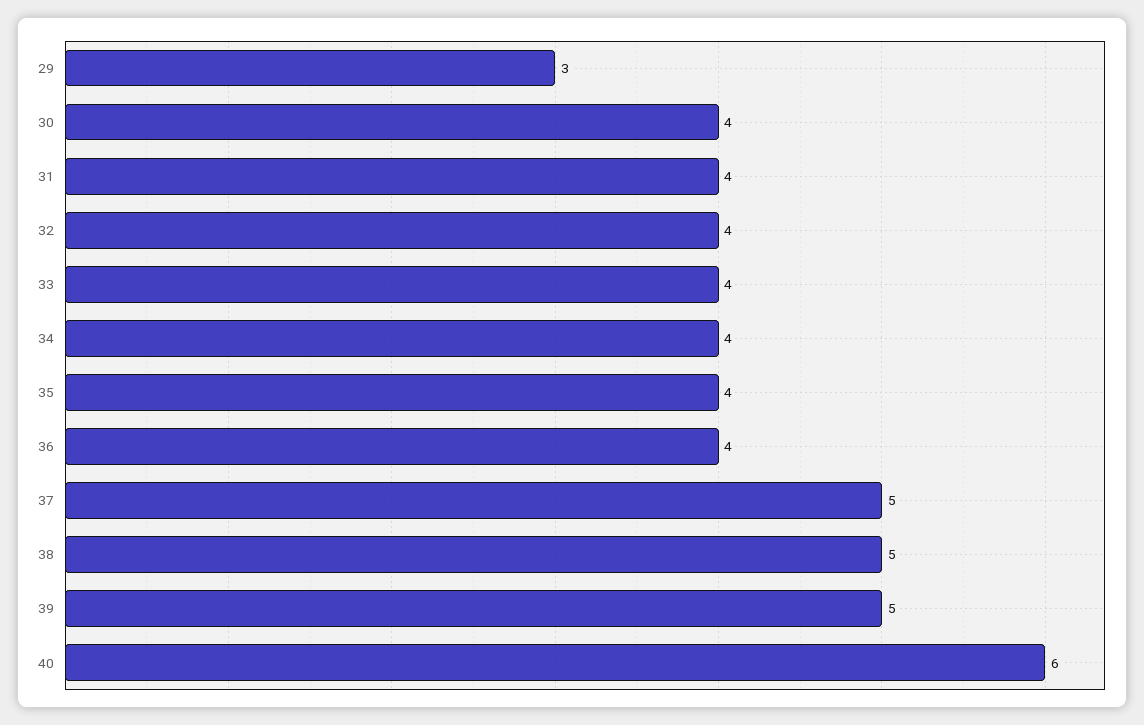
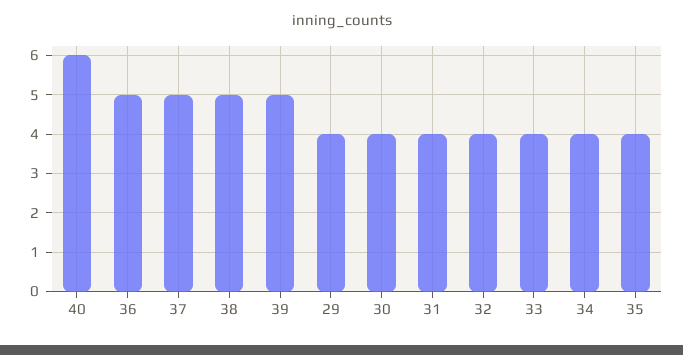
29: 3 -> 4
36: 4 -> 5

